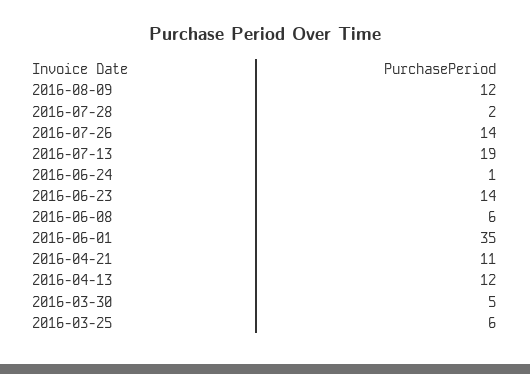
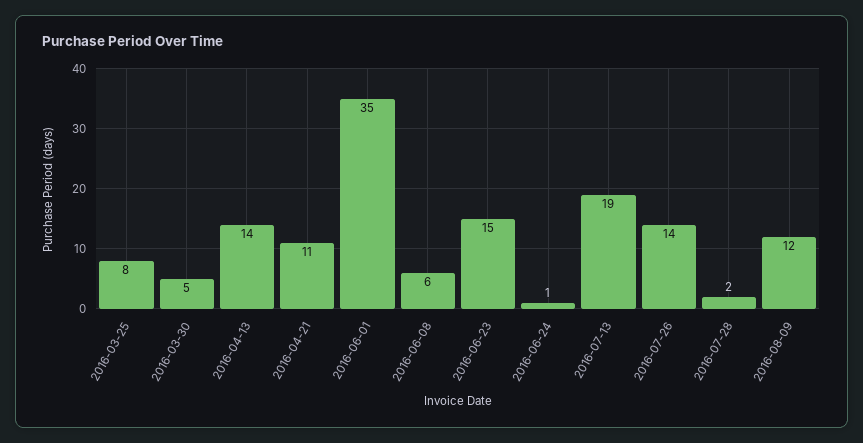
2016-06-23: 14 -> 15
2016-04-13: 12 -> 14
2016-03-25: 6 -> 8

